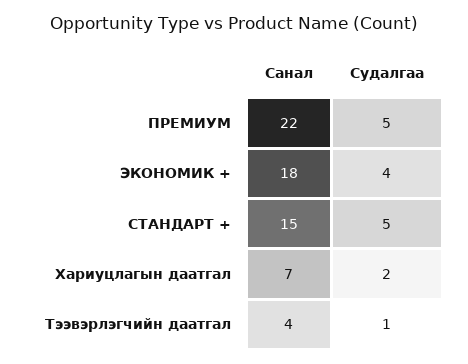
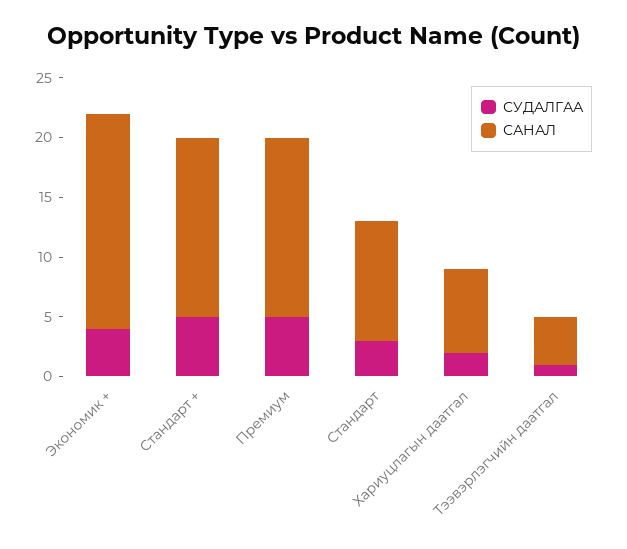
Санал, ПРЕМИУМ: 22 -> 15
Судалгаа, Стандарт: none -> 3
Санал, Стандарт: none -> 10

